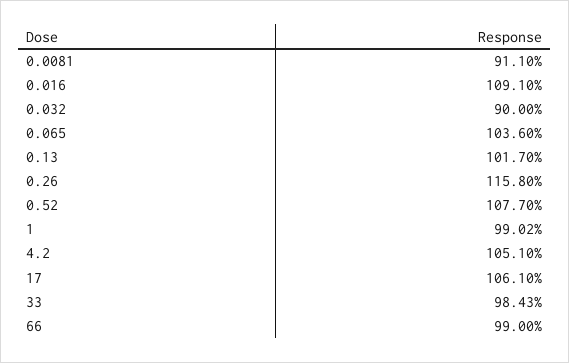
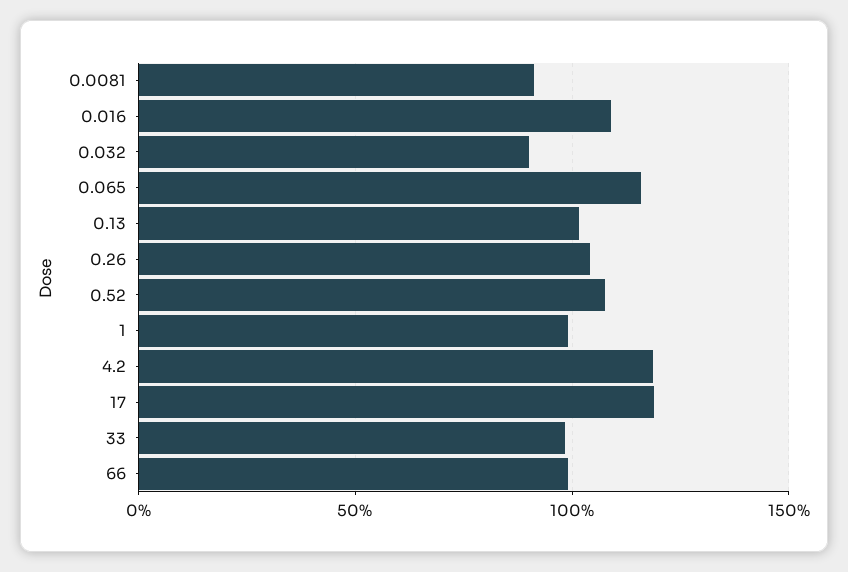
0.065: 103.6 -> 115
0.26: 115.8 -> 105
4.2: 105.1 -> 120
17: 106.1 -> 120

